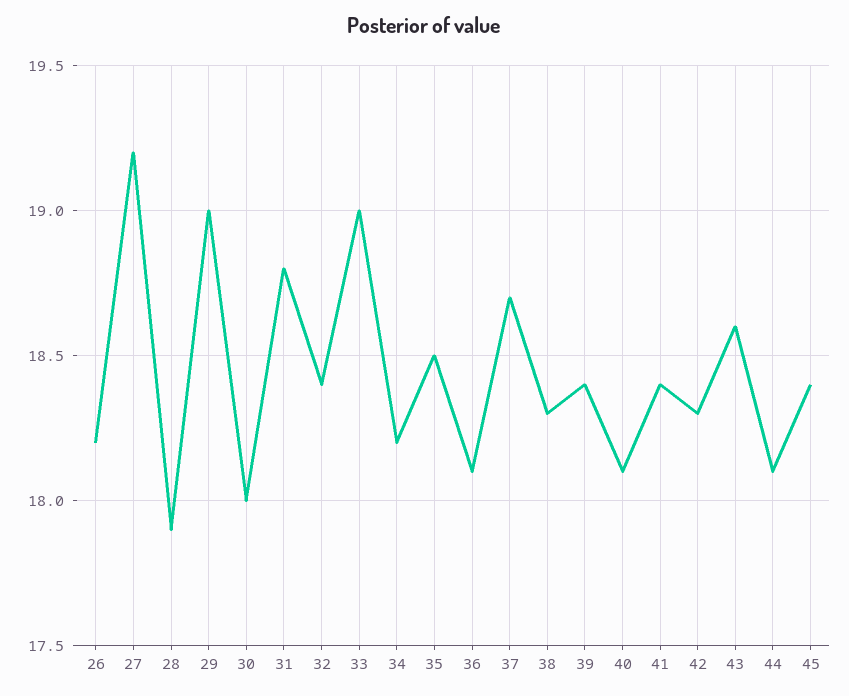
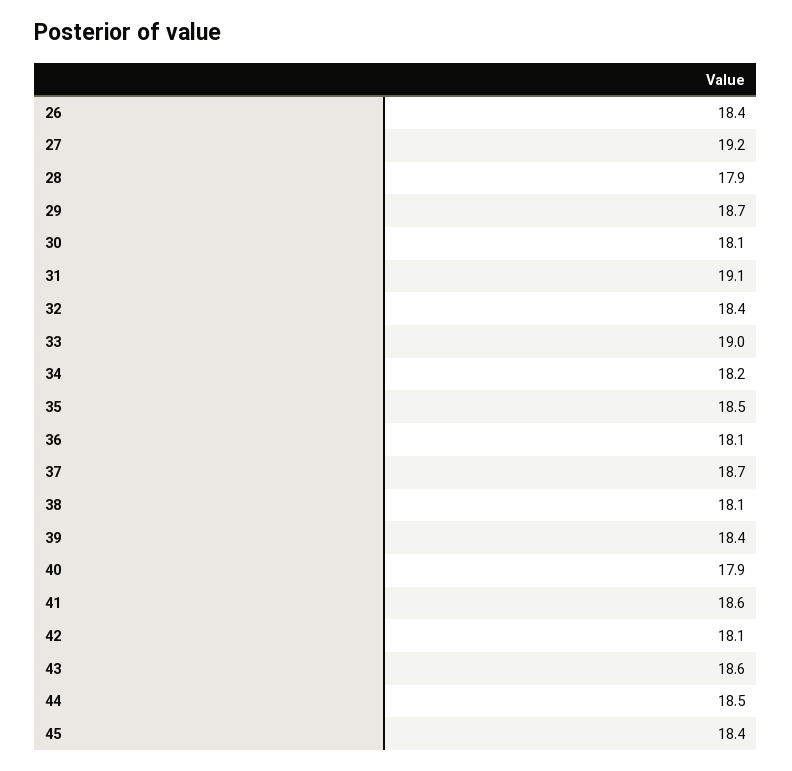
26: 18.2 -> 18.4
29: 19 -> 18.7
30: 18 -> 18.1
31: 18.8 -> 19.1
38: 18.3 -> 18.1
40: 18.1 -> 17.9
41: 18.4 -> 18.6
42: 18.3 -> 18.1
44: 18.1 -> 18.5

